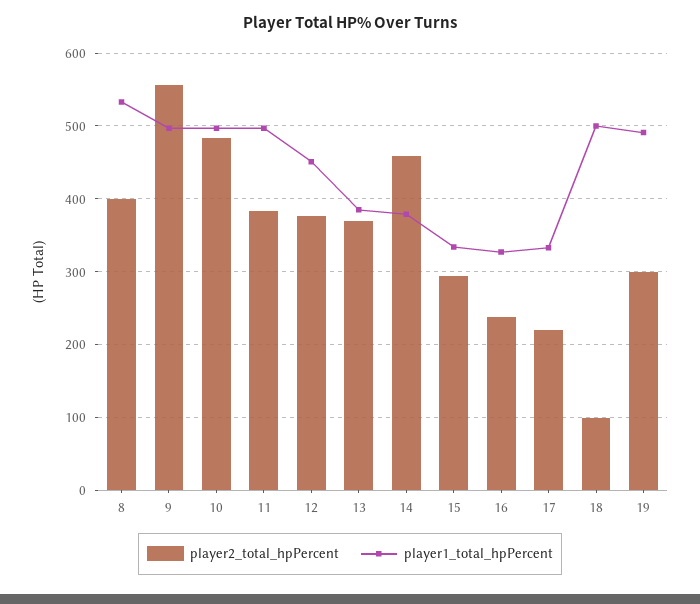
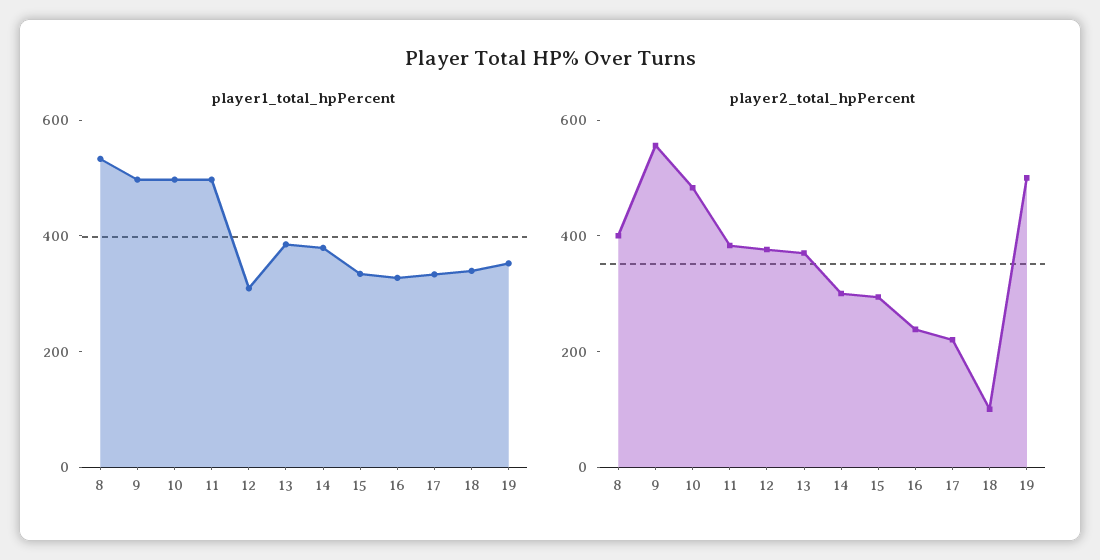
player1_total_hpPercent, 12: 450 -> 300
player2_total_hpPercent, 14: 460 -> 300
player1_total_hpPercent, 18: 500 -> 350
player2_total_hpPercent, 19: 300 -> 500
player1_total_hpPercent, 19: 490 -> 350

